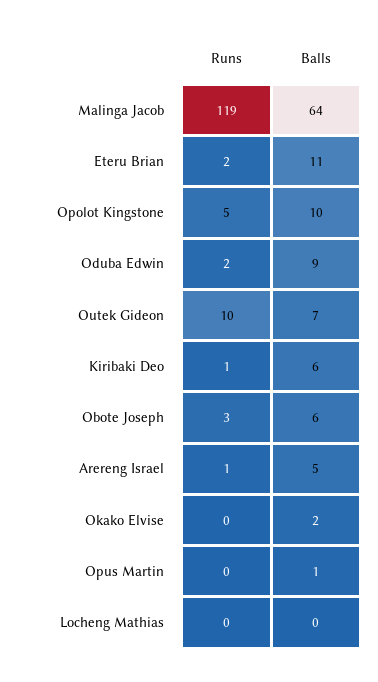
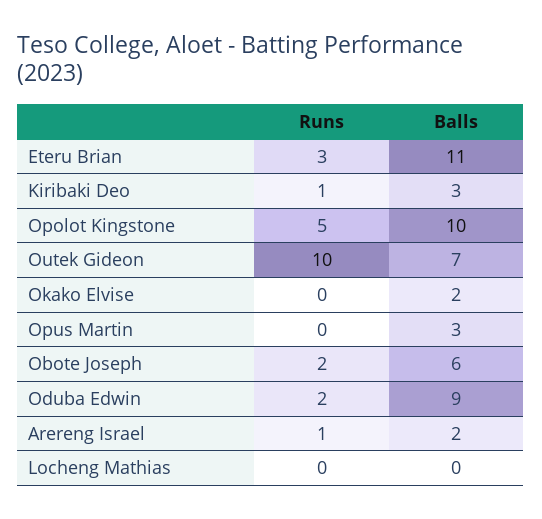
Runs, Malinga Jacob: 119 -> none
Balls, Malinga Jacob: 64 -> none
Runs, Eteru Brian: 2 -> 3
Balls, Kiribaki Deo: 6 -> 3
Runs, Obote Joseph: 3 -> 2
Balls, Arereng Israel: 5 -> 2
Balls, Opus Martin: 1 -> 3

